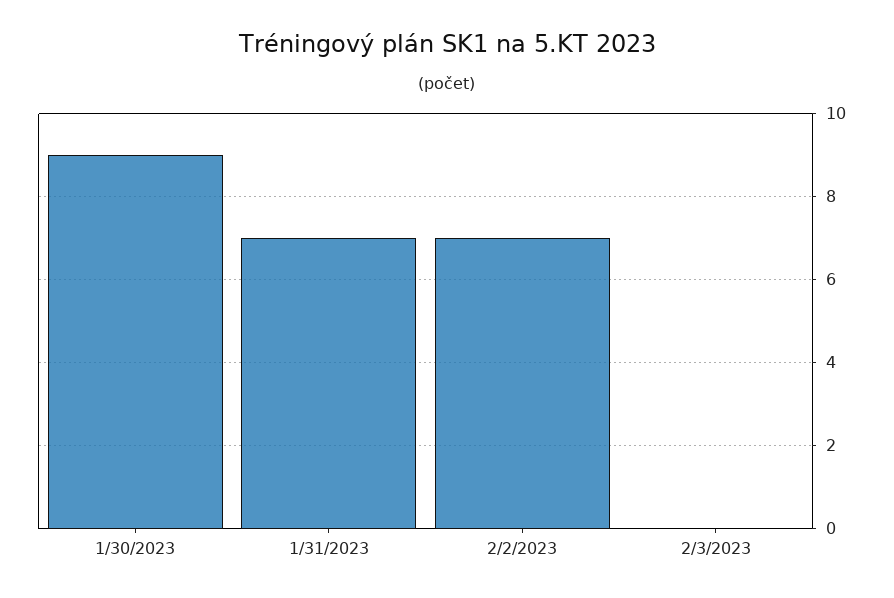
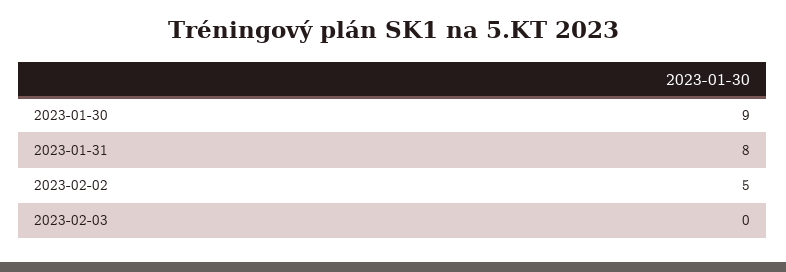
1/31/2023: 7 -> 8
2/2/2023: 7 -> 5

